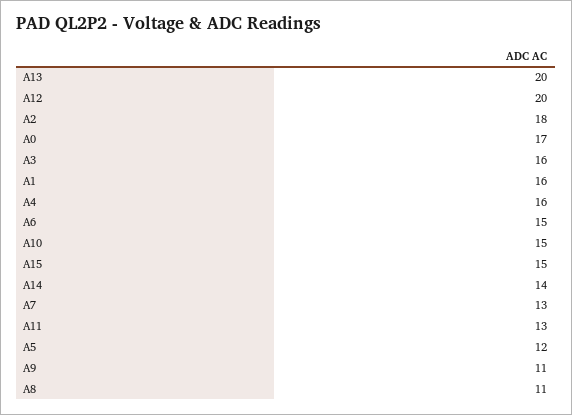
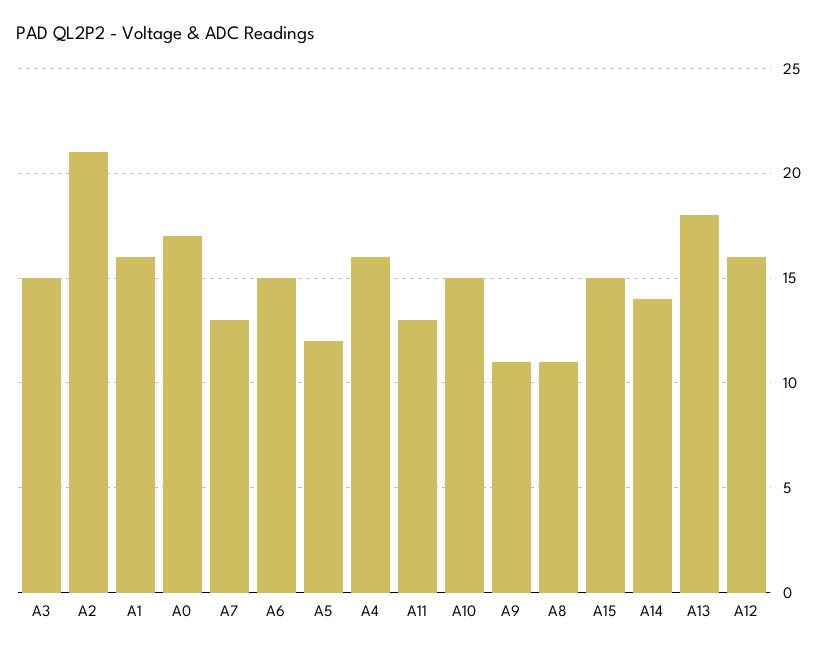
A13: 20 -> 18
A12: 20 -> 16
A2: 18 -> 21
A3: 16 -> 15

